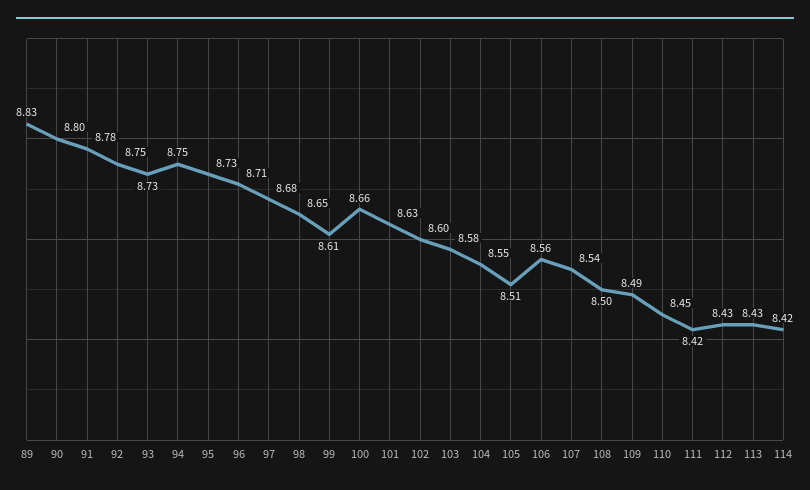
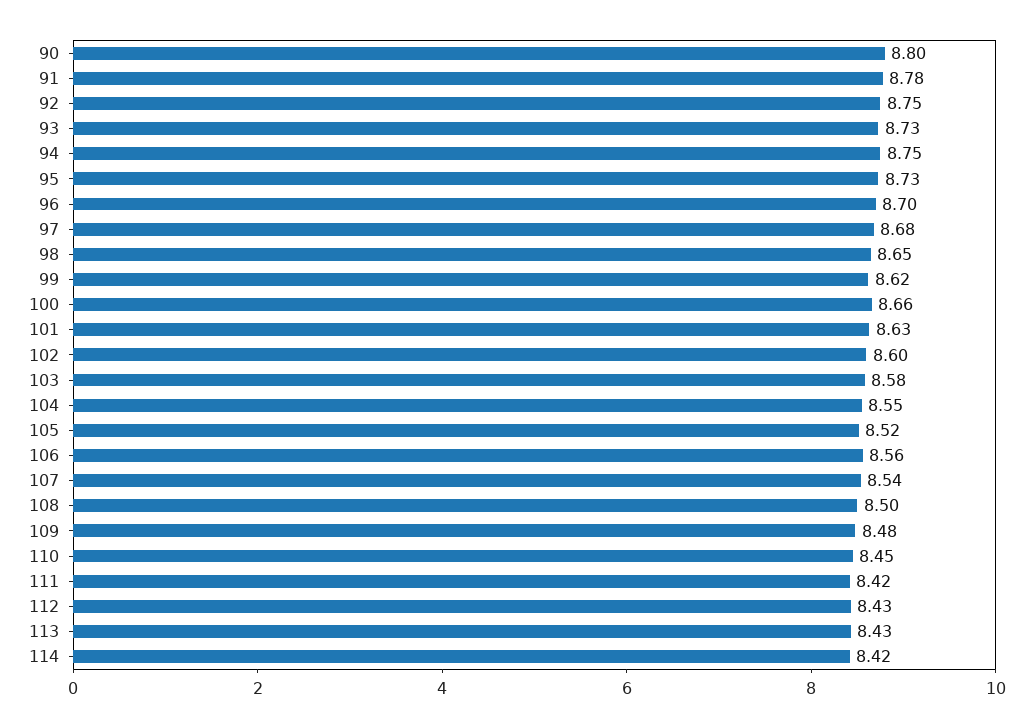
89: 8.83 -> none
96: 8.71 -> 8.7
99: 8.61 -> 8.62
105: 8.51 -> 8.52
109: 8.49 -> 8.48

